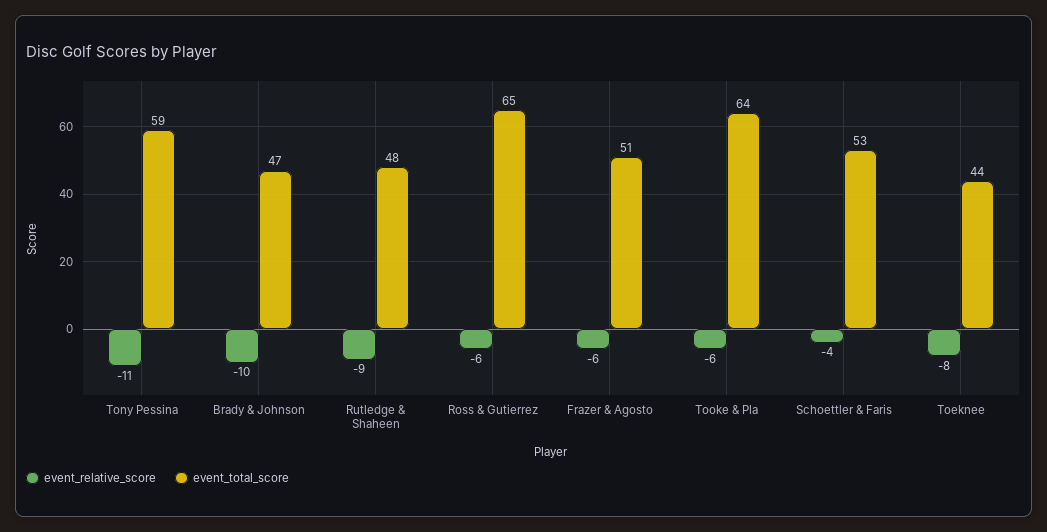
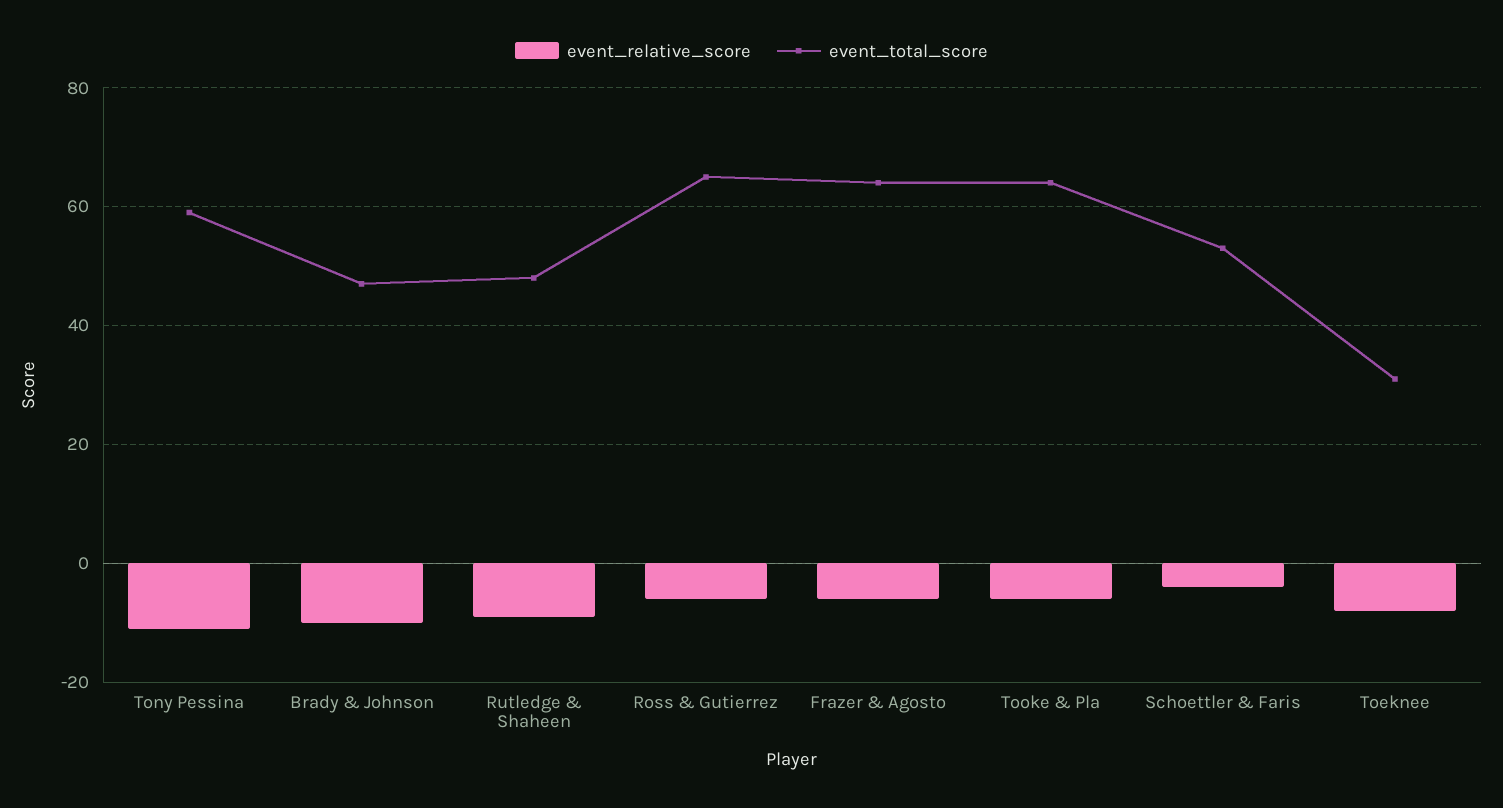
event_total_score, Frazer & Agosto: 51 -> 65
event_total_score, Toeknee: 44 -> 30

